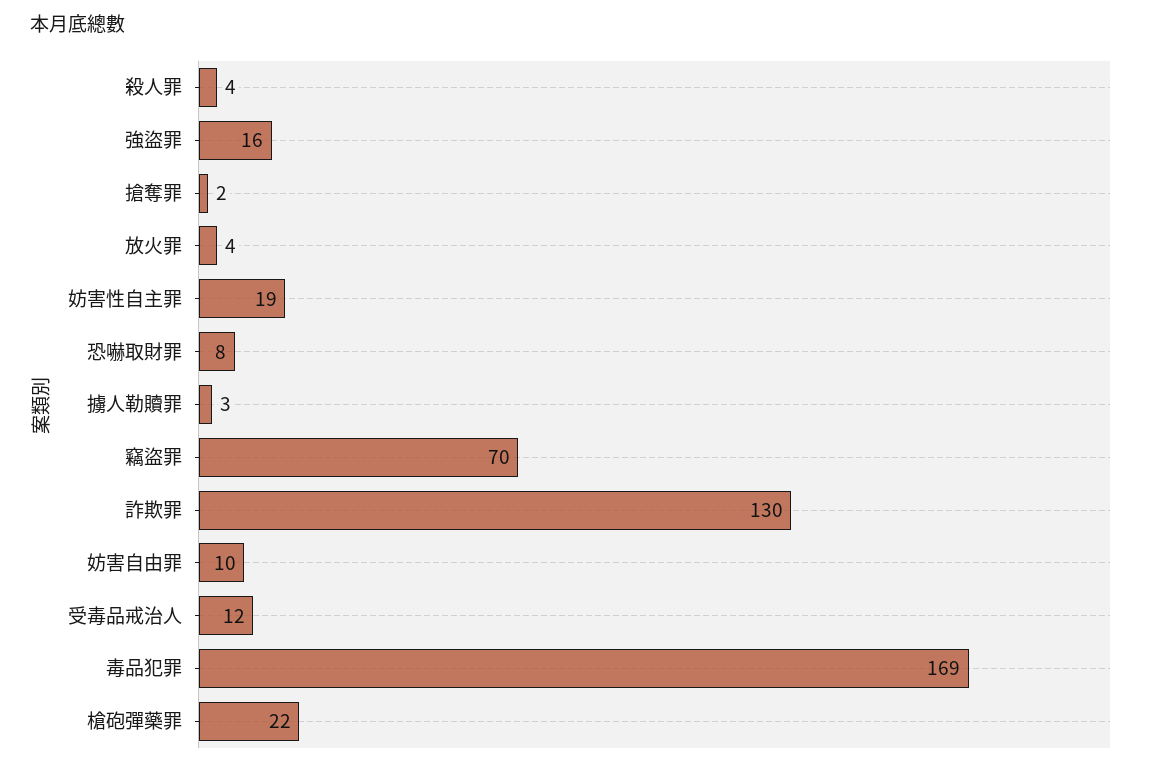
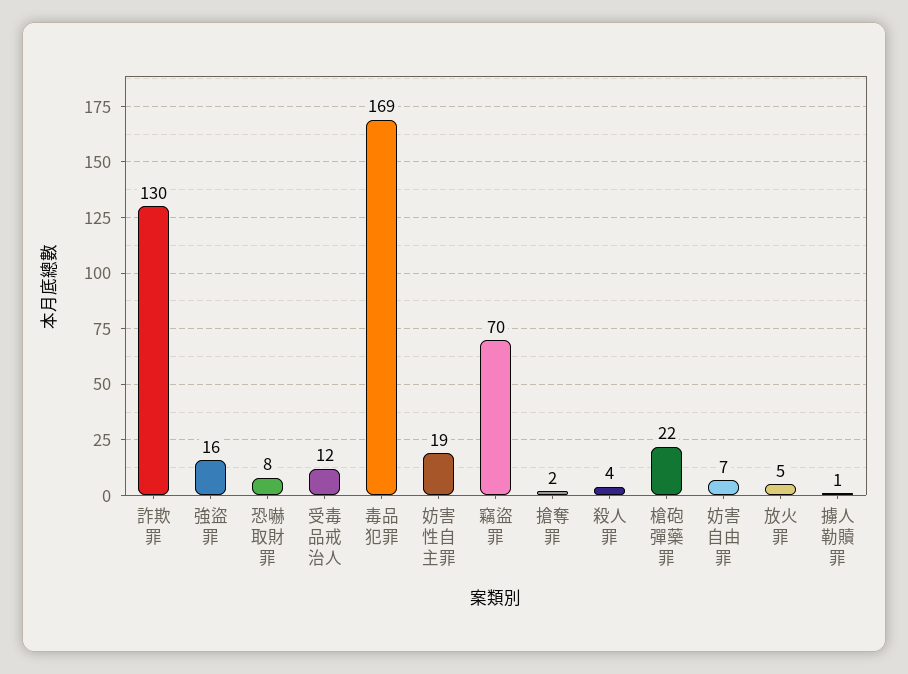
放火罪: 4 -> 5
擄人勒贖罪: 3 -> 1
妨害自由罪: 10 -> 7

